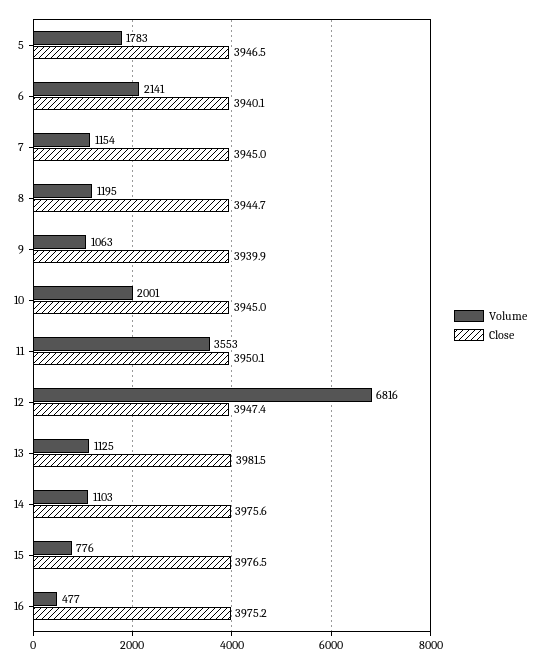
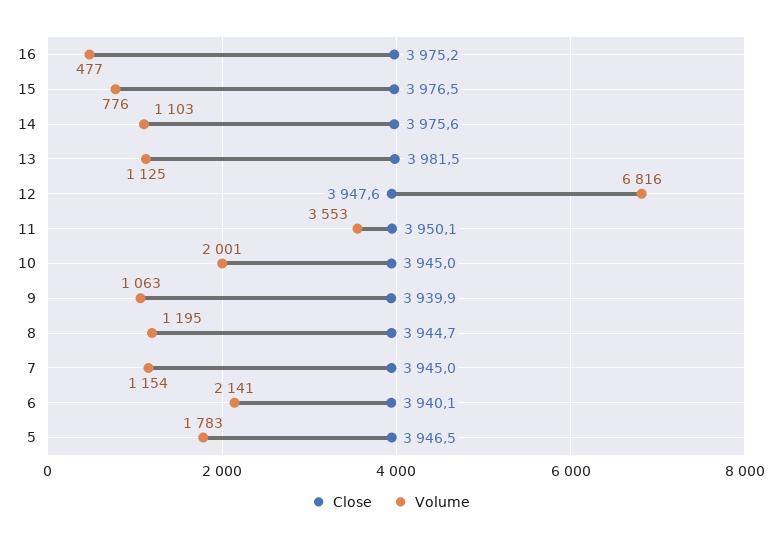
Close, 12: 3947.4 -> 3947.6

